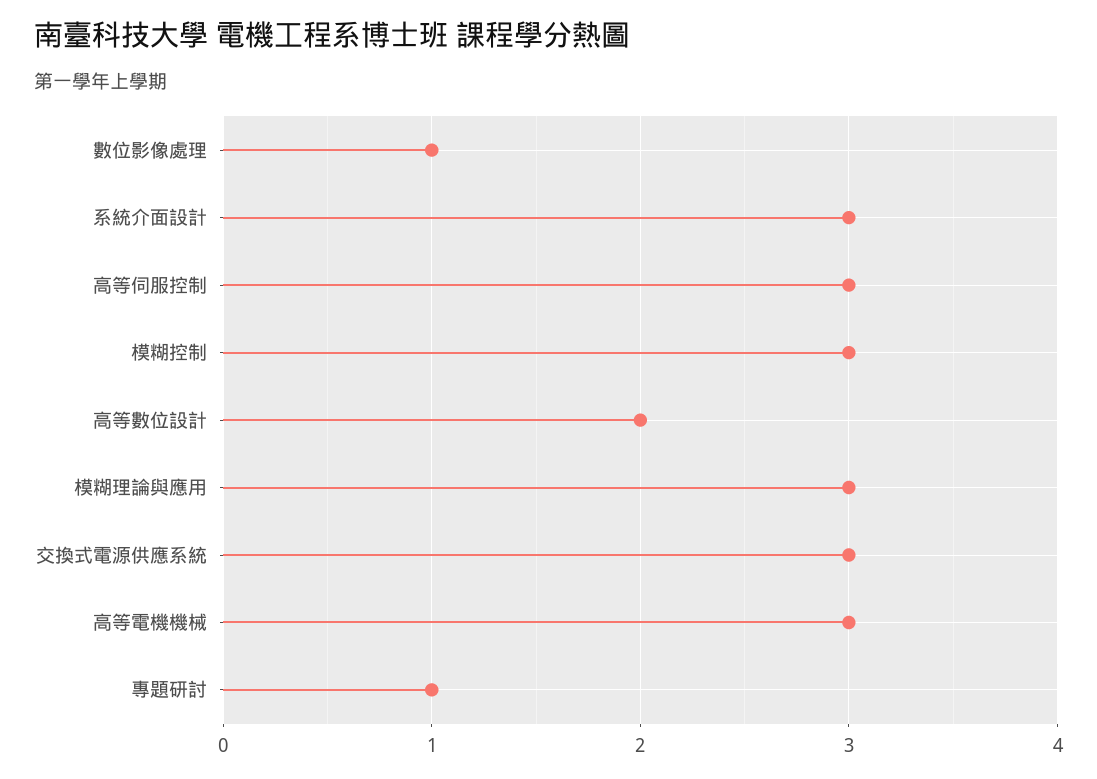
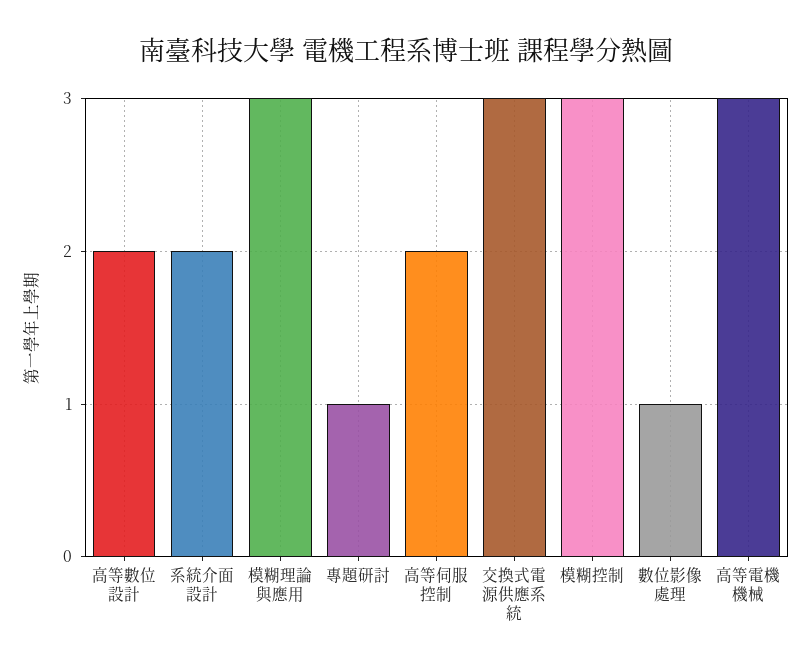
系統介面設計: 3 -> 2
高等伺服控制: 3 -> 2

